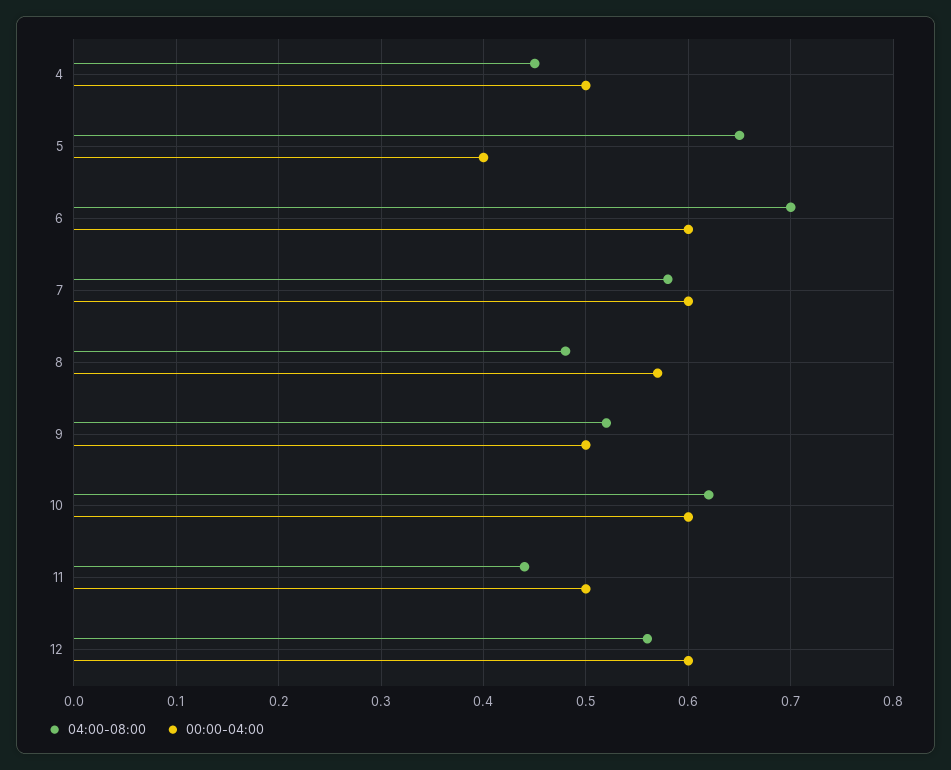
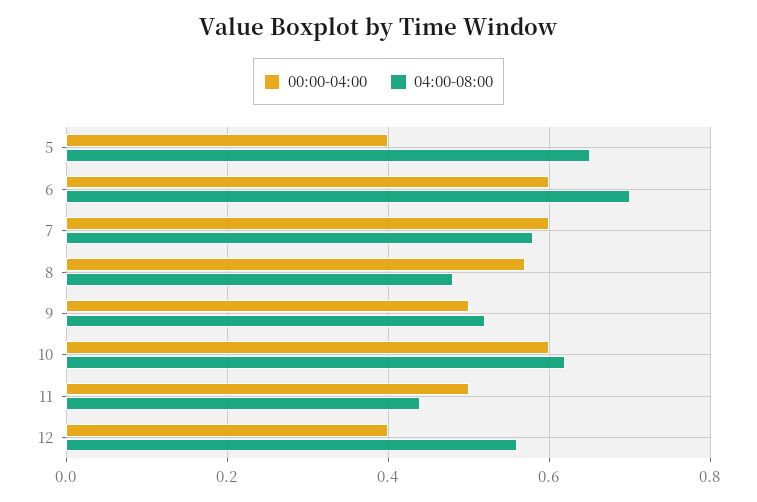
04:00-08:00, 4: 0.45 -> none
00:00-04:00, 4: 0.5 -> none
00:00-04:00, 12: 0.6 -> 0.4

